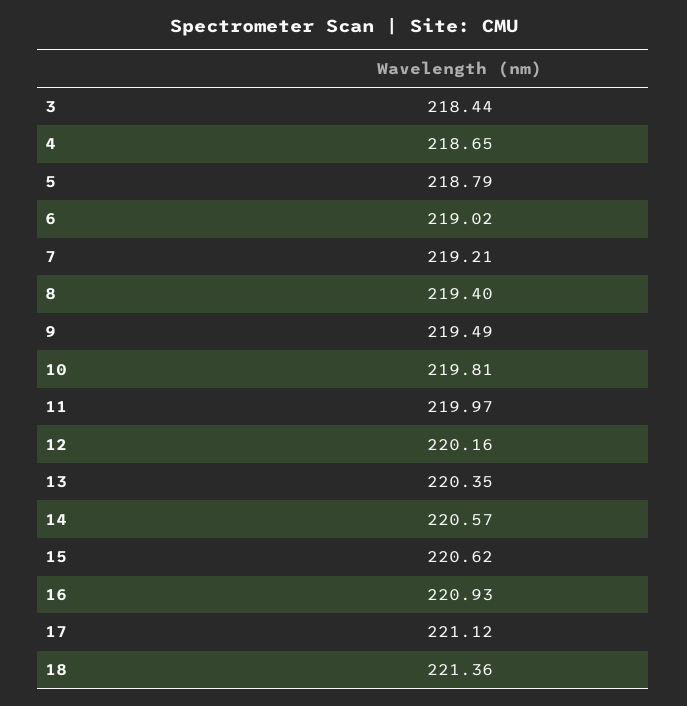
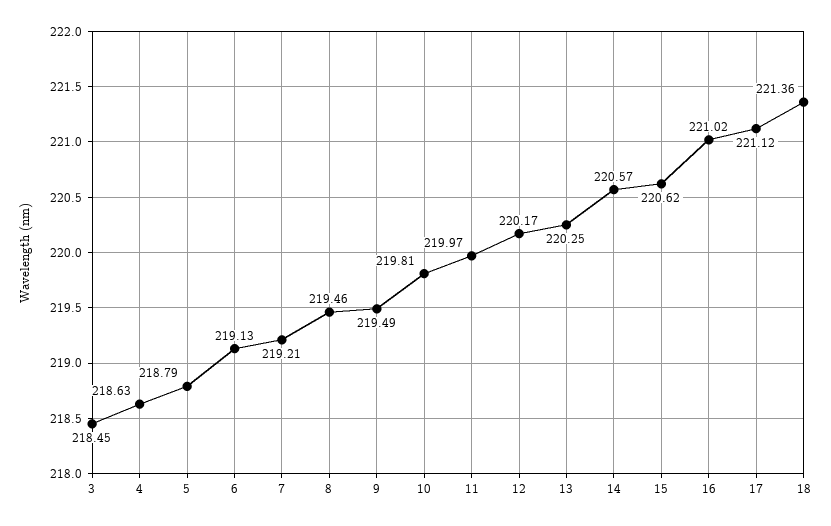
3: 218.44 -> 218.45
4: 218.65 -> 218.63
6: 219.02 -> 219.13
8: 219.4 -> 219.46
12: 220.16 -> 220.17
13: 220.35 -> 220.25
16: 220.93 -> 221.02

